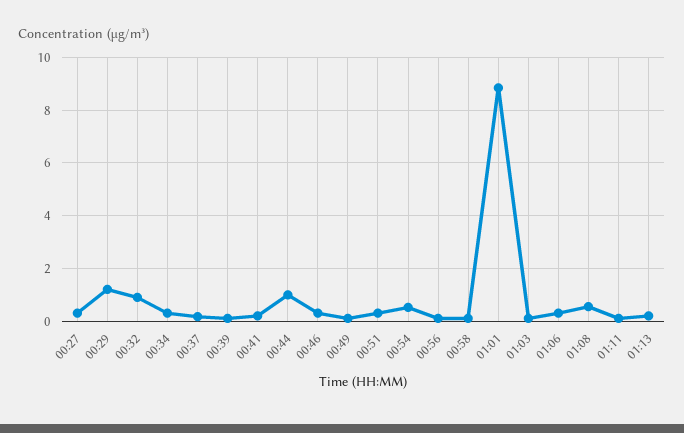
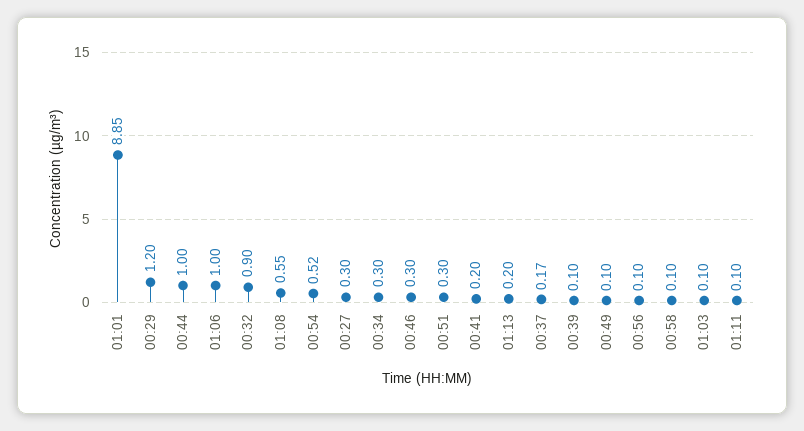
01:06: 0.25 -> 1

